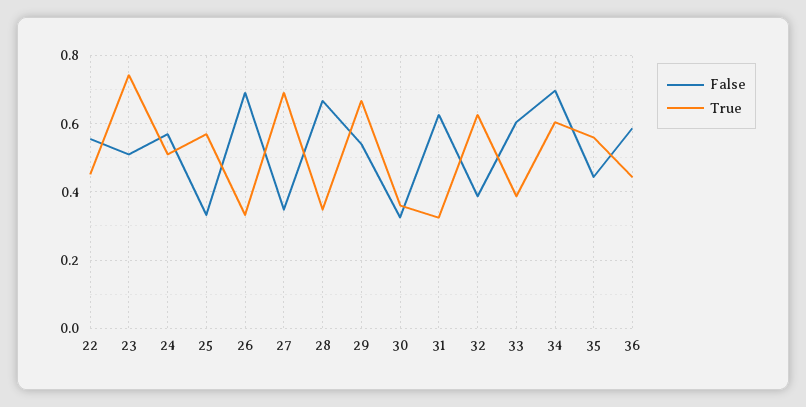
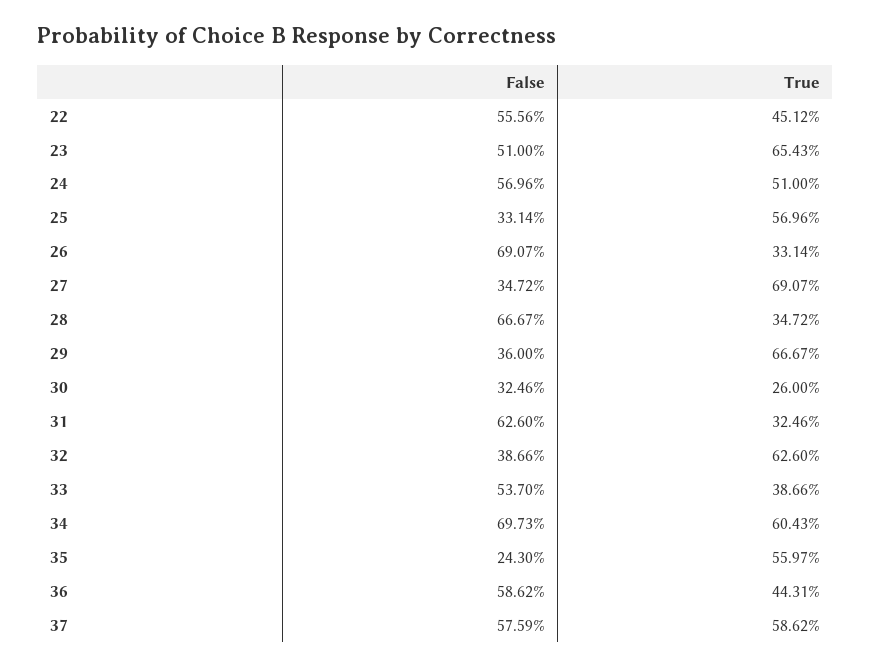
True, 23: 0.74 -> 0.6543
False, 29: 0.54 -> 0.36
True, 30: 0.36 -> 0.26
False, 33: 0.6 -> 0.537
False, 35: 0.44 -> 0.243
False, 37: none -> 0.5759
True, 37: none -> 0.5862

